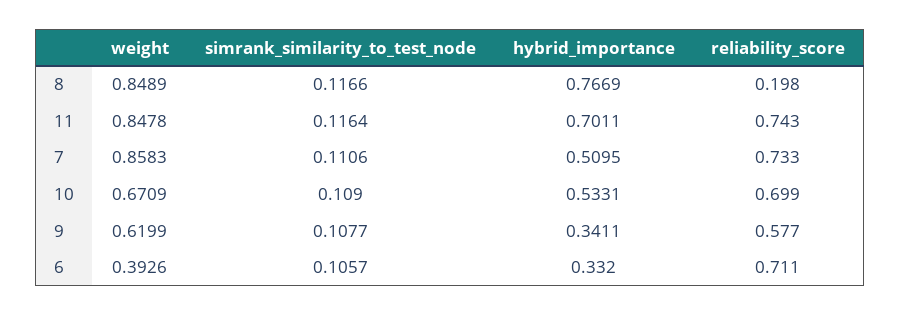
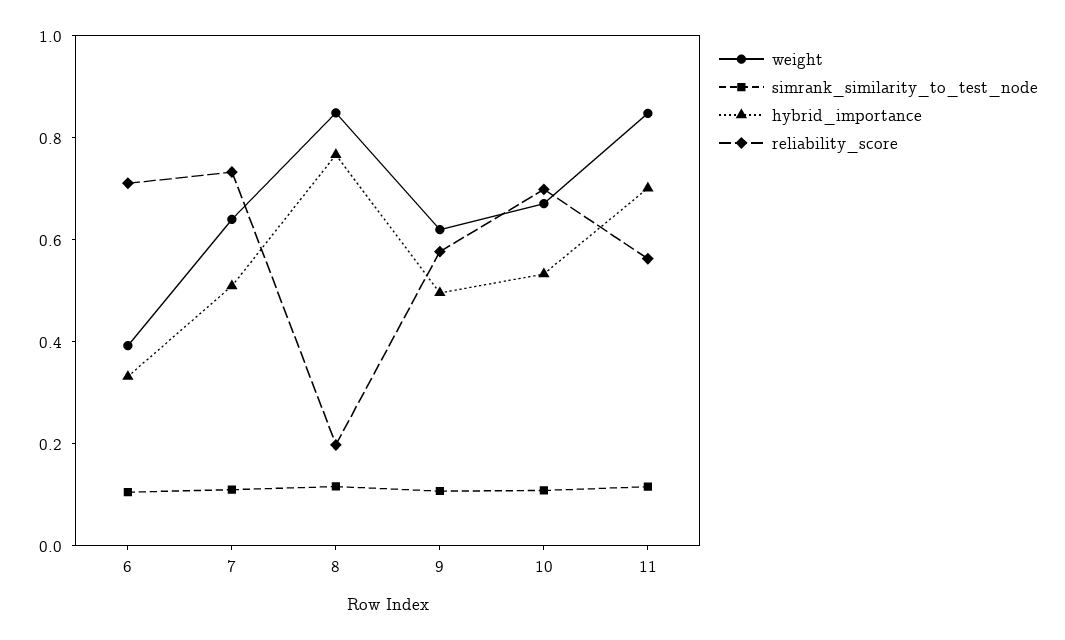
reliability_score, 11: 0.743 -> 0.55
weight, 7: 0.8583 -> 0.65
hybrid_importance, 9: 0.3411 -> 0.5

